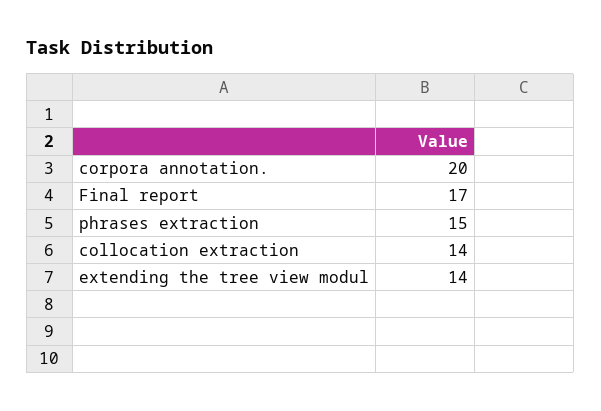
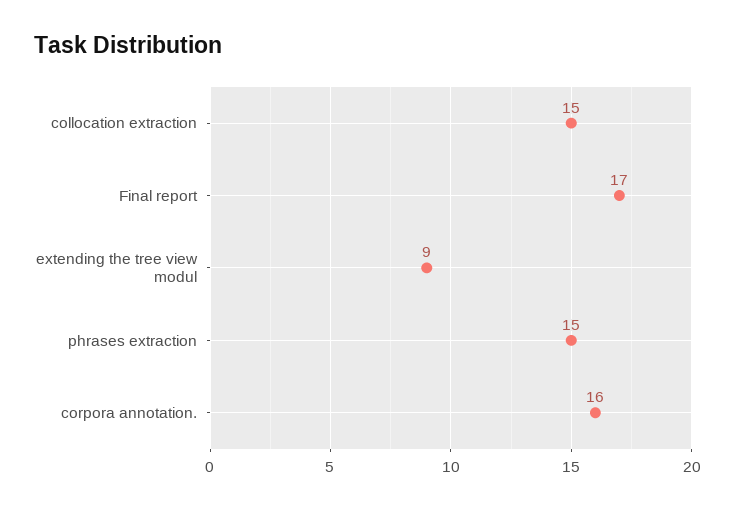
corpora annotation.: 20 -> 16
collocation extraction: 14 -> 15
extending the tree view modul: 14 -> 9

